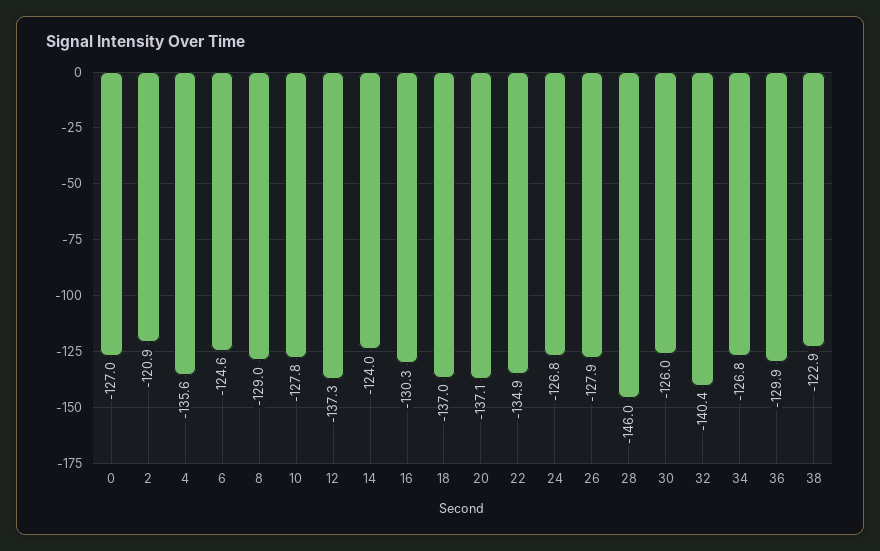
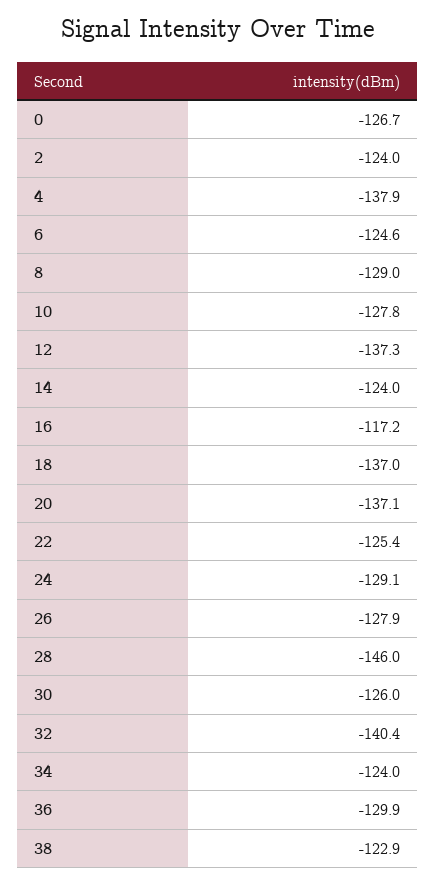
0: -127 -> -126.7
2: -120.9 -> -124
4: -135.6 -> -137.9
16: -130.3 -> -117.2
22: -134.9 -> -125.4
24: -126.8 -> -129.1
34: -126.8 -> -124

